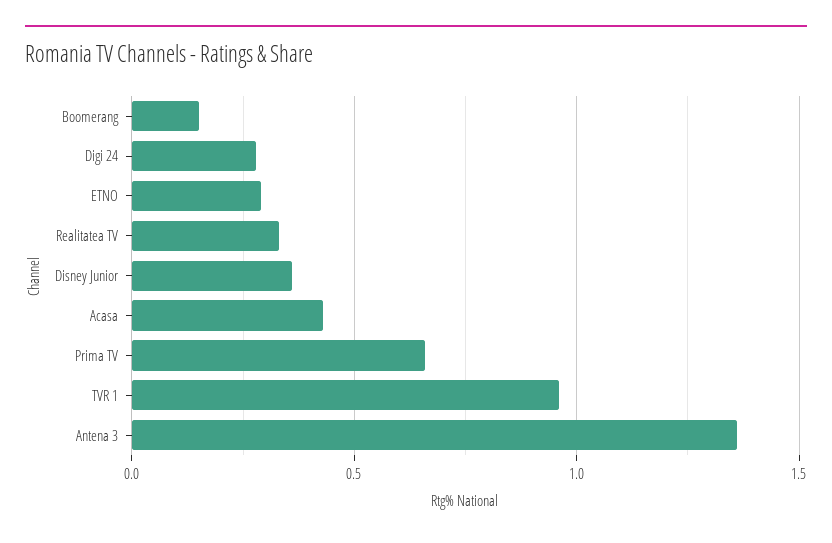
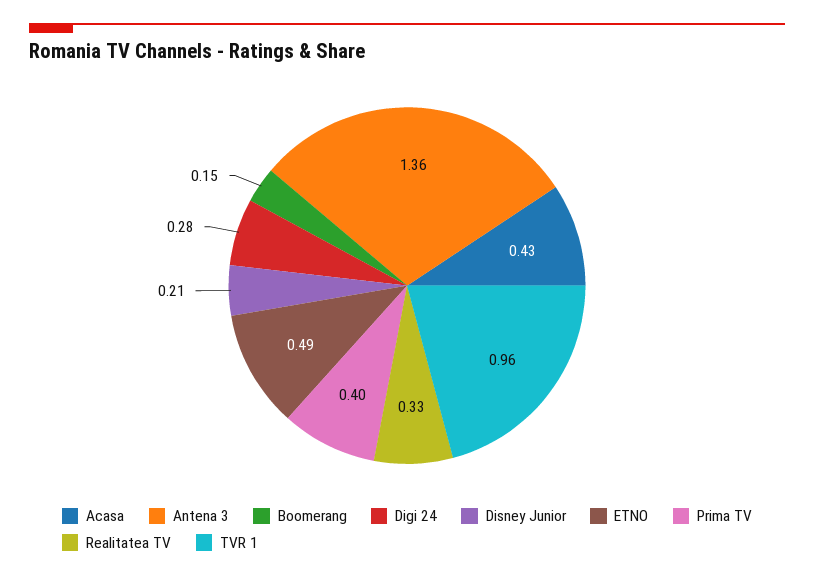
ETNO: 0.3 -> 0.49
Disney Junior: 0.35 -> 0.21
Prima TV: 0.65 -> 0.4

